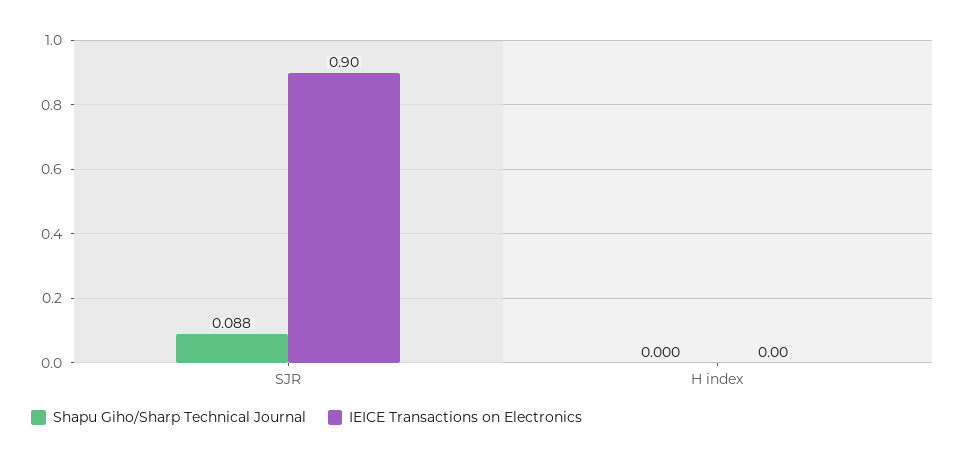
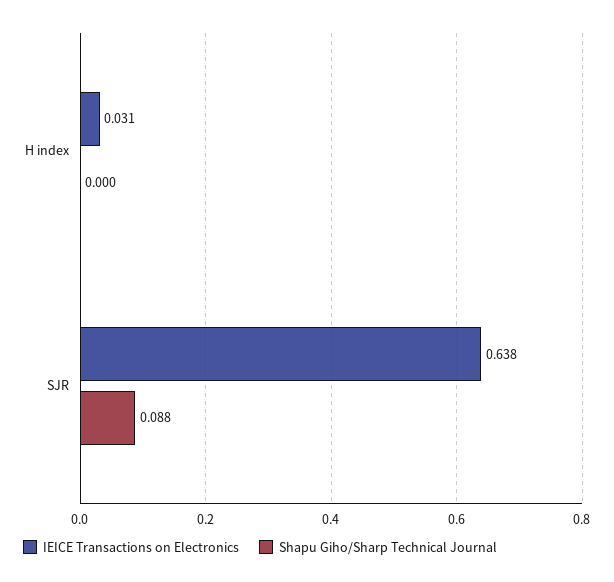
IEICE Transactions on Electronics, SJR: 0.9 -> 0.638
IEICE Transactions on Electronics, H index: 0 -> 0.031

